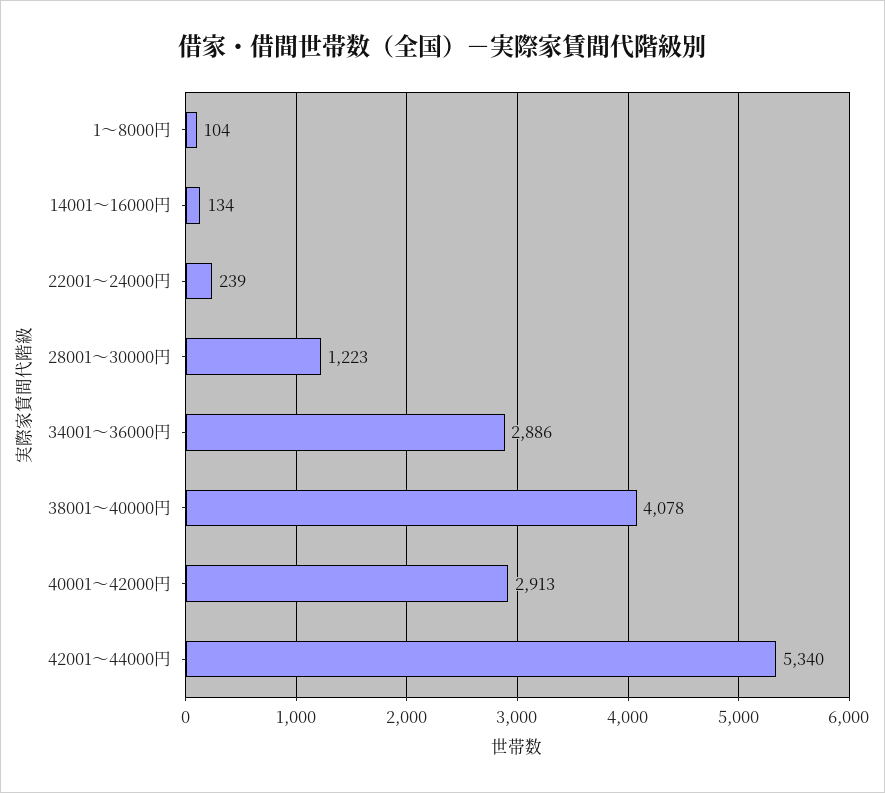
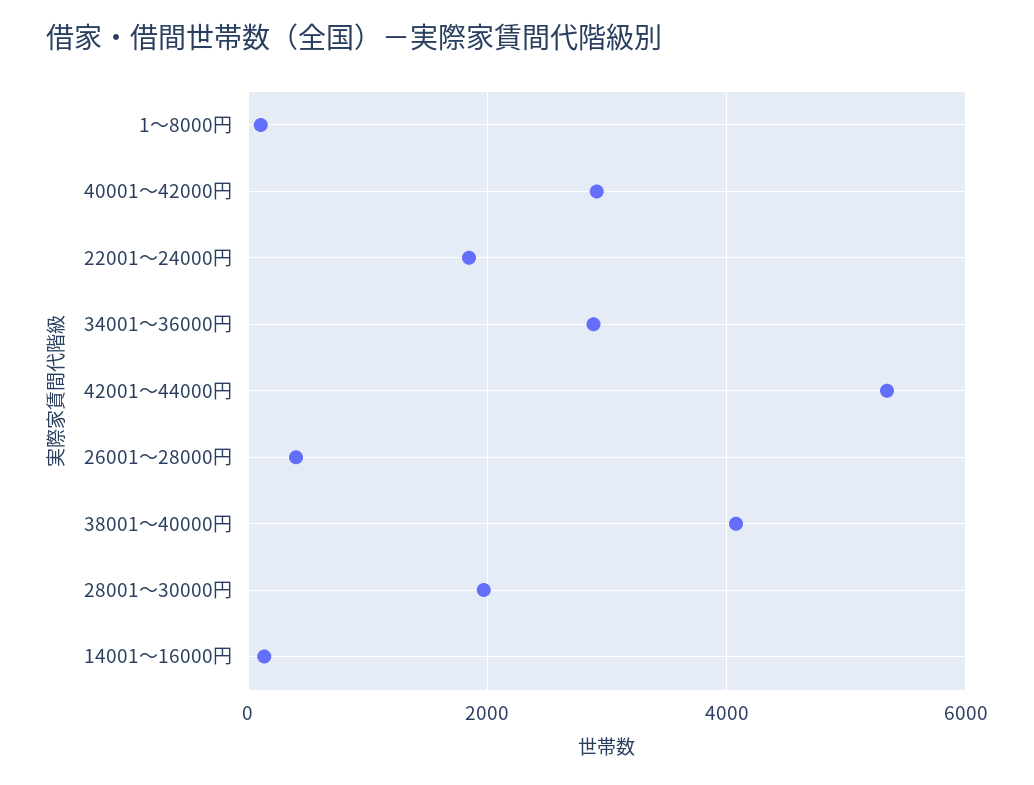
22001～24000円: 239 -> 1800
28001～30000円: 1223 -> 2000
26001～28000円: none -> 400

